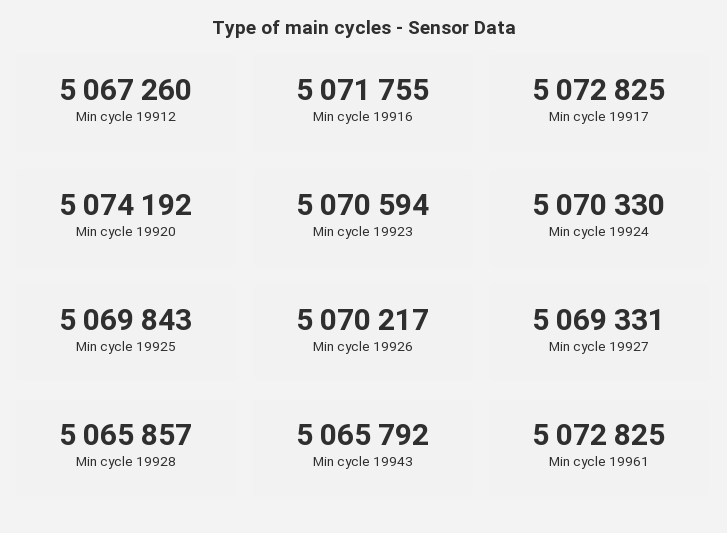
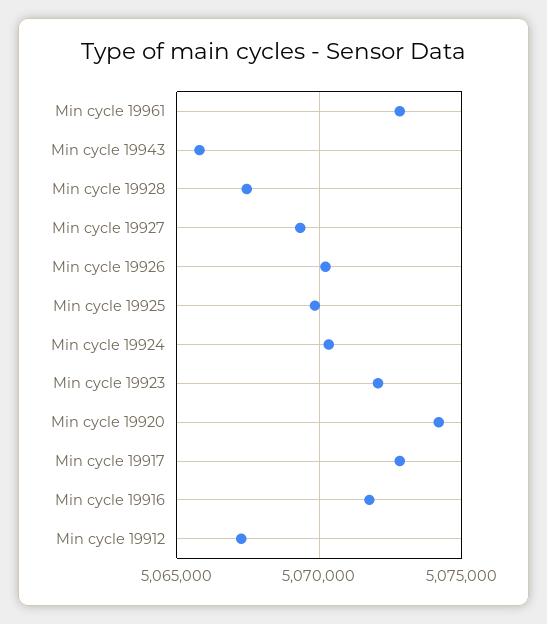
Min cycle 19923: 5070594 -> 5072000
Min cycle 19928: 5065857 -> 5067500

